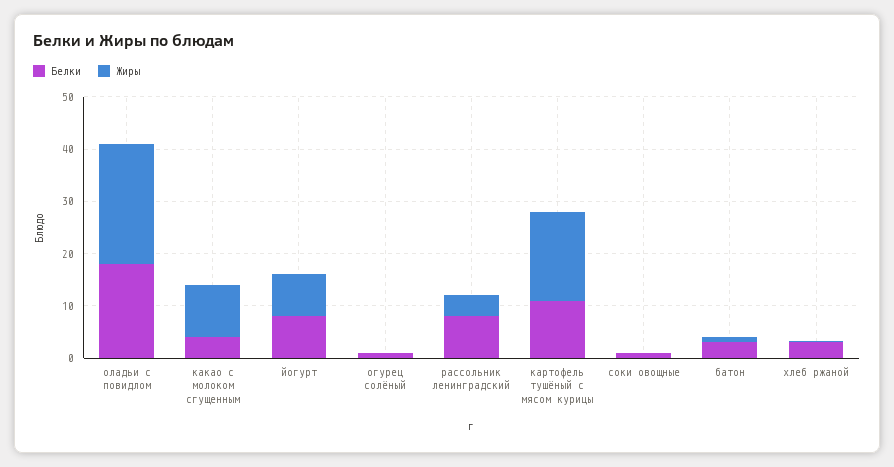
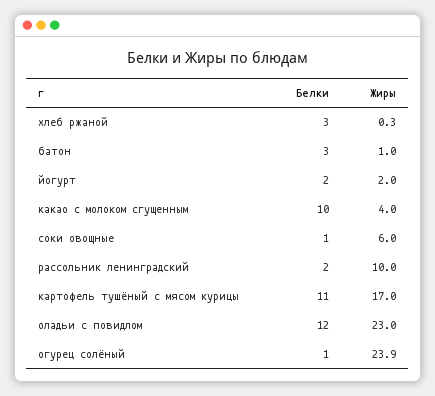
Белки, оладьи с повидлом: 18 -> 12
Белки, какао с молоком сгущенным: 4 -> 10
Жиры, какао с молоком сгущенным: 10 -> 4
Белки, йогурт: 8 -> 2
Жиры, йогурт: 8 -> 2
Жиры, огурец солёный: 0 -> 23.9
Белки, рассольник ленинградский: 8 -> 2
Жиры, рассольник ленинградский: 4 -> 10
Жиры, соки овощные: 0 -> 6

